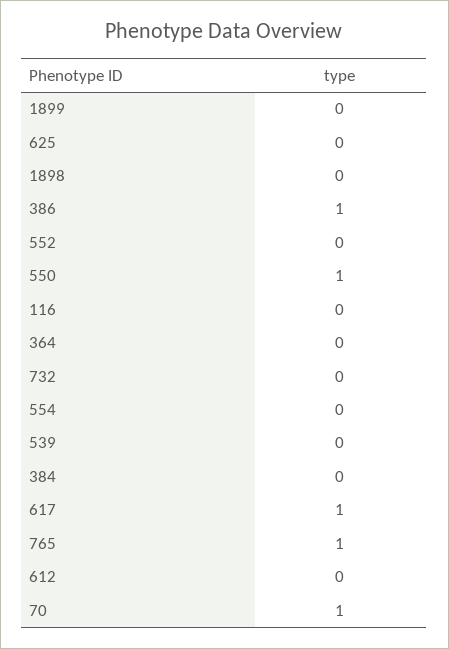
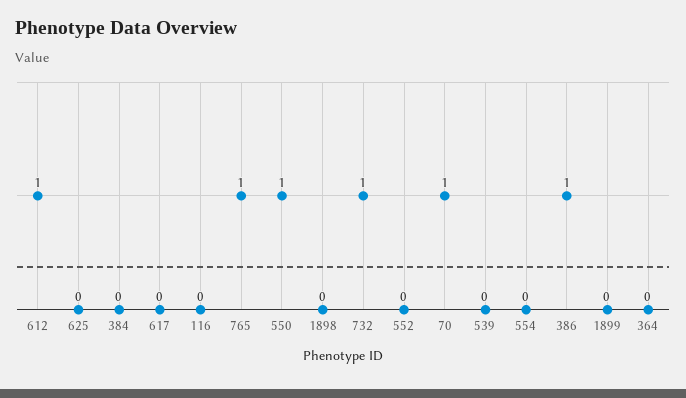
732: 0 -> 1
617: 1 -> 0
612: 0 -> 1

